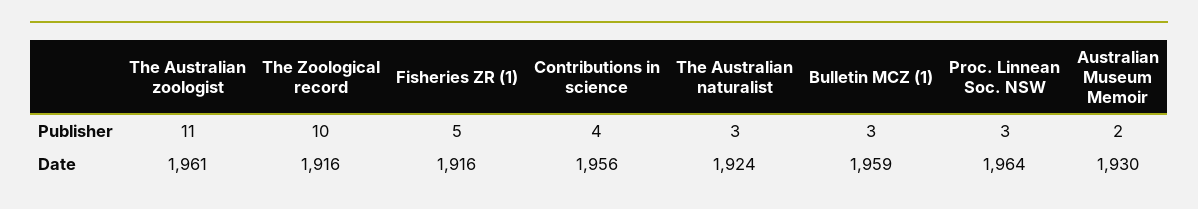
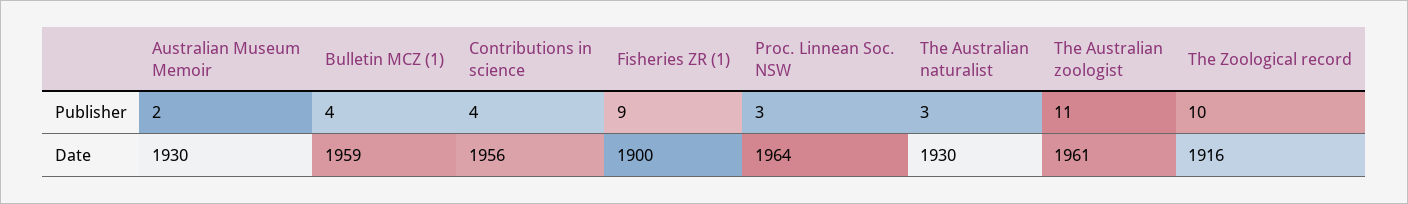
Fisheries ZR (1), Publisher: 5 -> 9
Bulletin MCZ (1), Publisher: 3 -> 4
Fisheries ZR (1), Date: 1916 -> 1900
The Australian naturalist, Date: 1924 -> 1930

